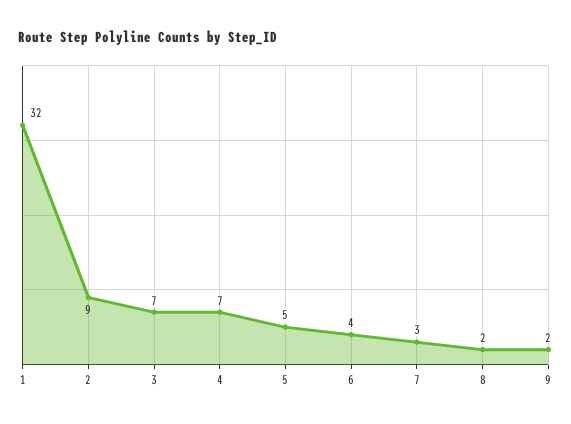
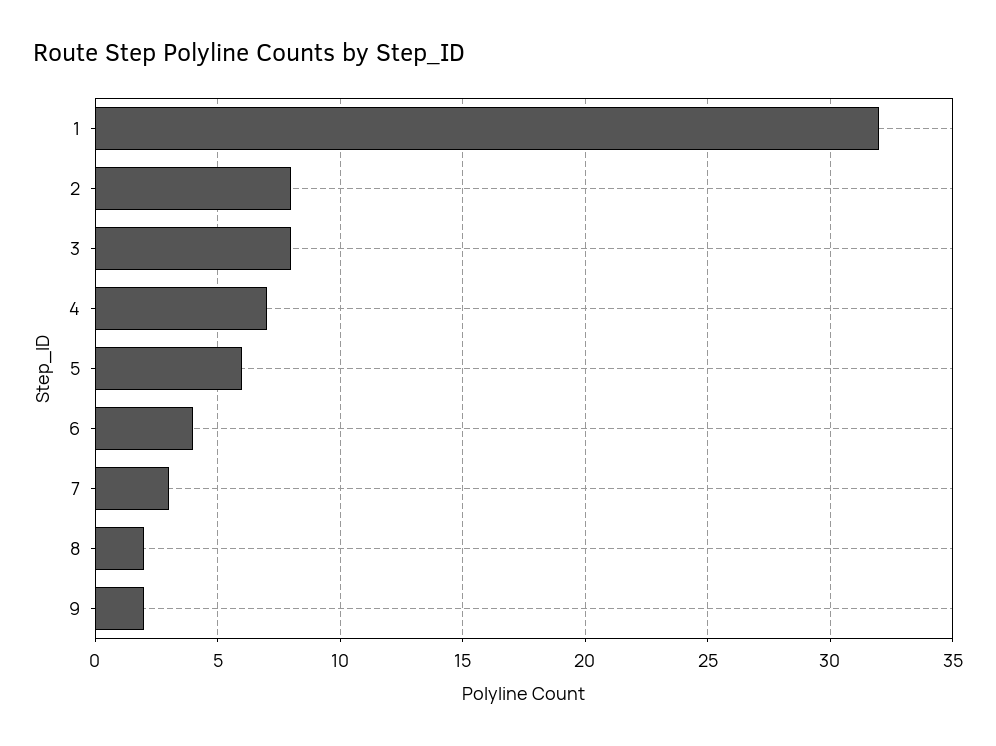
2: 9 -> 8
3: 7 -> 8
5: 5 -> 6

